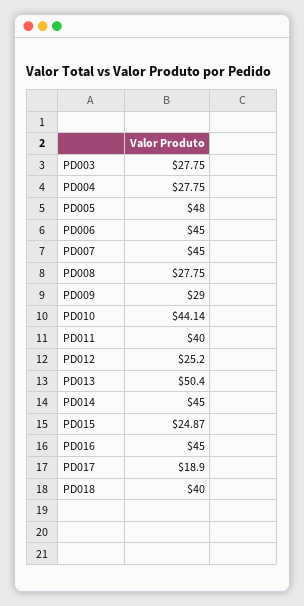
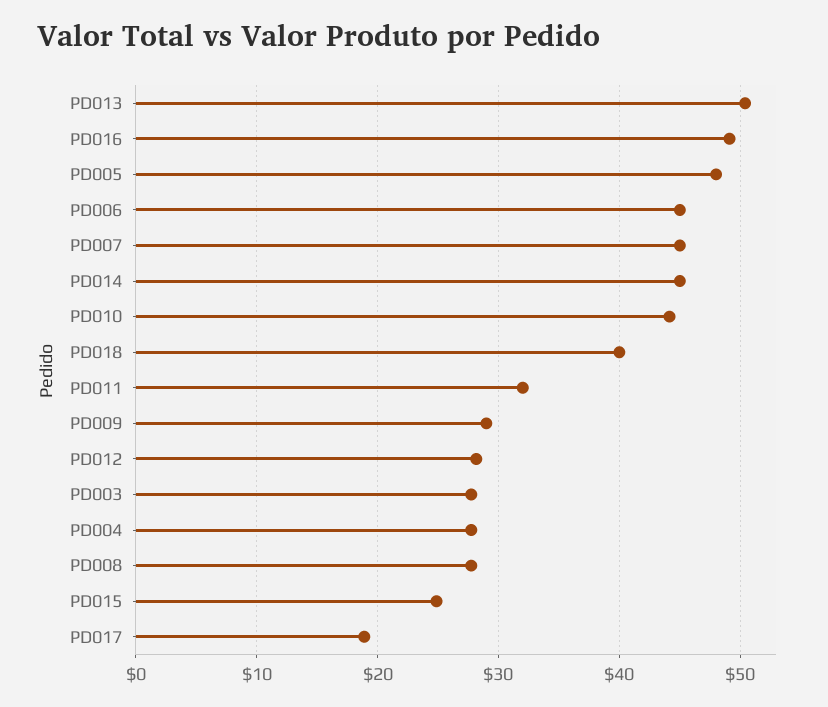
PD011: 40 -> 32
PD012: 25.2 -> 28
PD016: 45 -> 49

